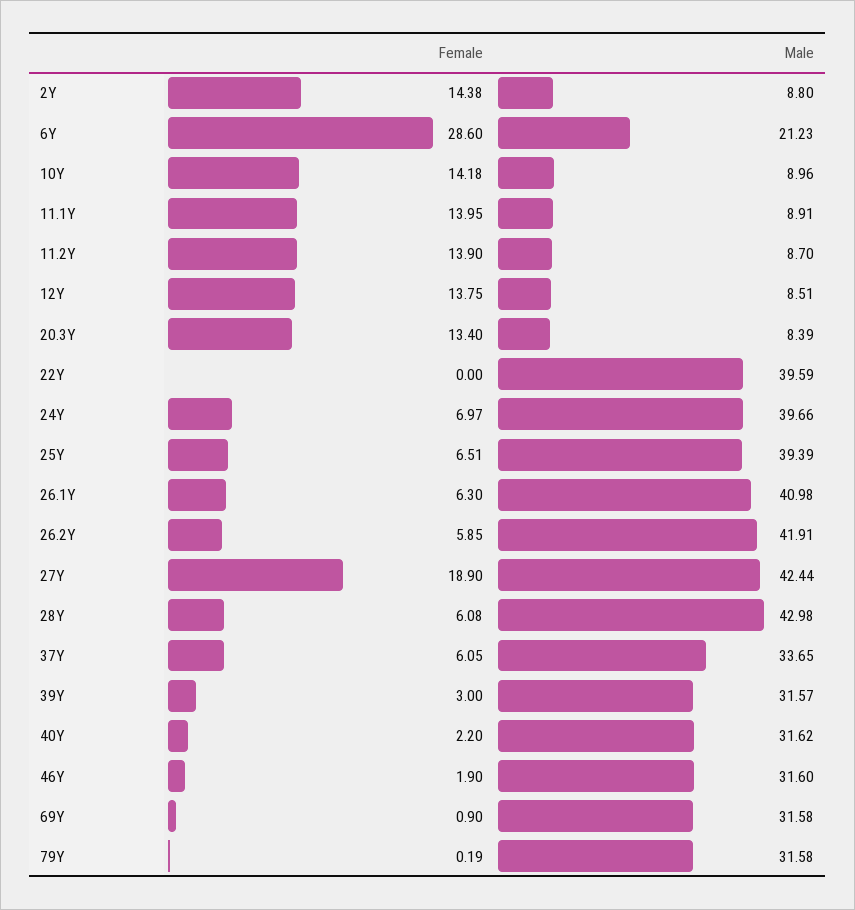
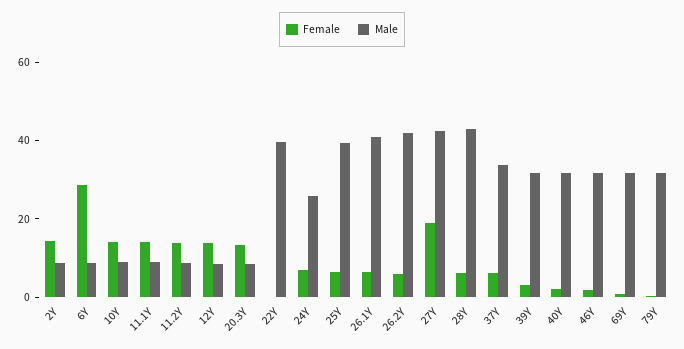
Male, 6Y: 21.23 -> 10
Male, 24Y: 39.66 -> 25

